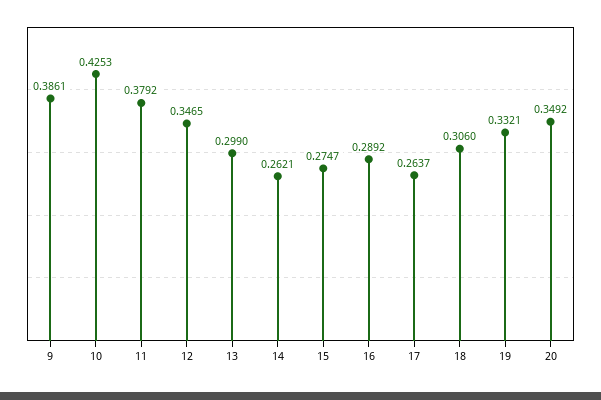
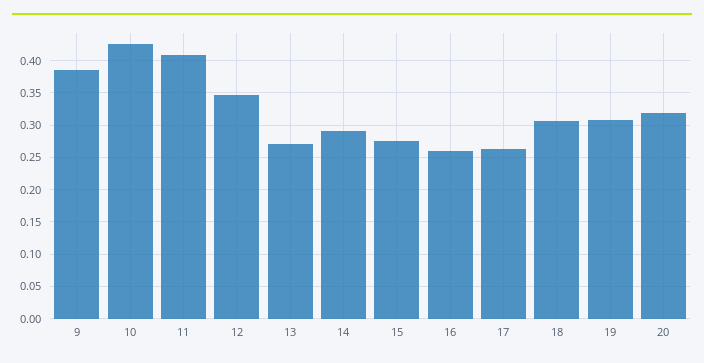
11: 0.3792 -> 0.41
13: 0.299 -> 0.27
14: 0.2621 -> 0.29
16: 0.2892 -> 0.26
19: 0.3321 -> 0.31
20: 0.3492 -> 0.32

